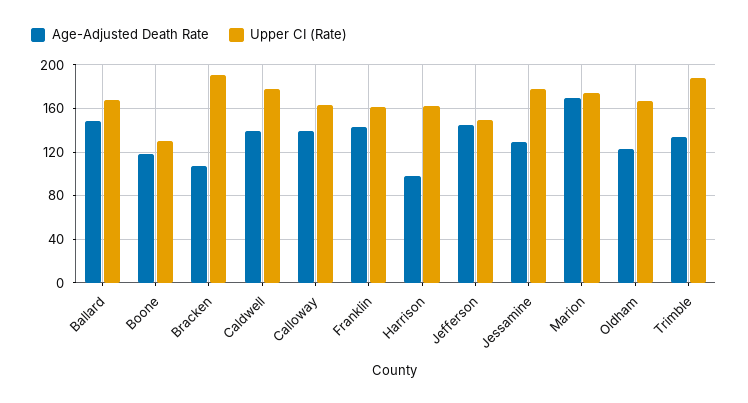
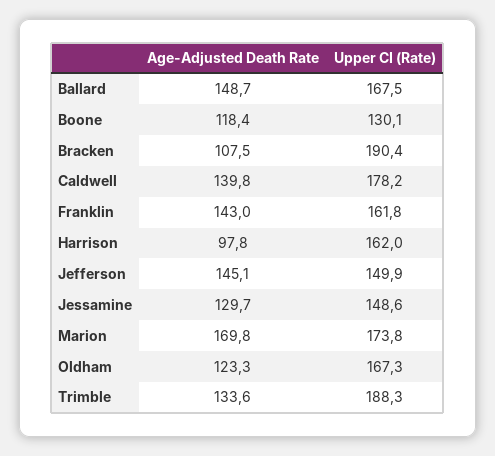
Age-Adjusted Death Rate, Calloway: 140 -> none
Upper CI (Rate), Calloway: 160 -> none
Upper CI (Rate), Jessamine: 180 -> 148.6

